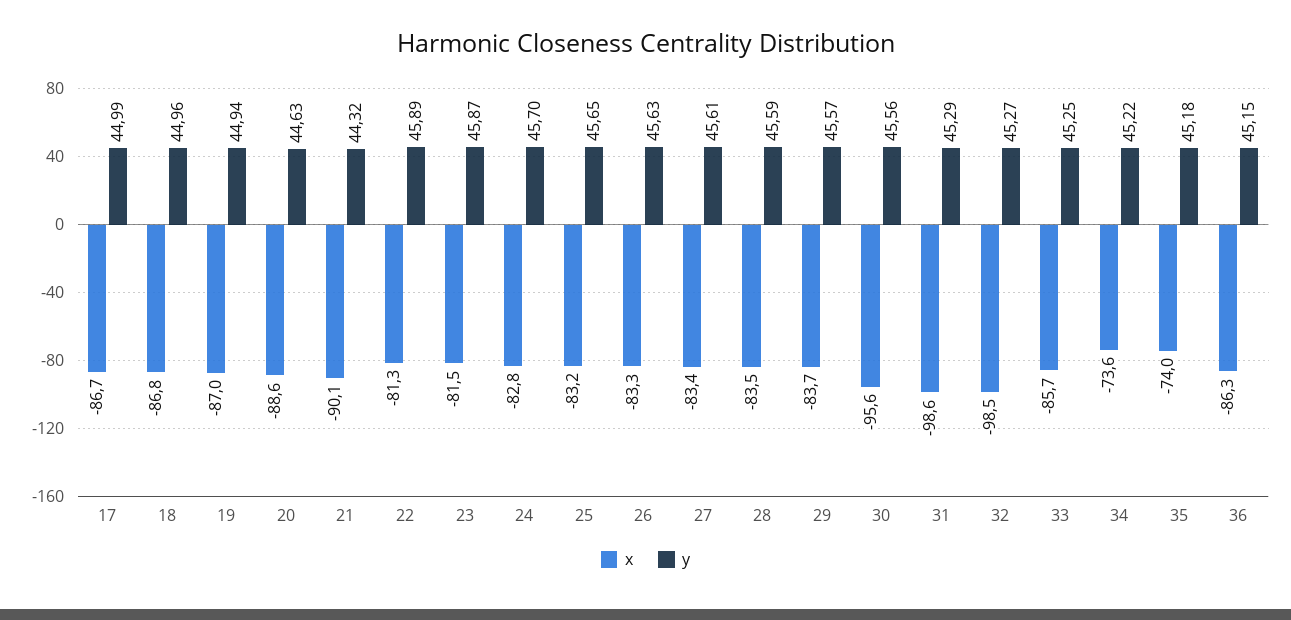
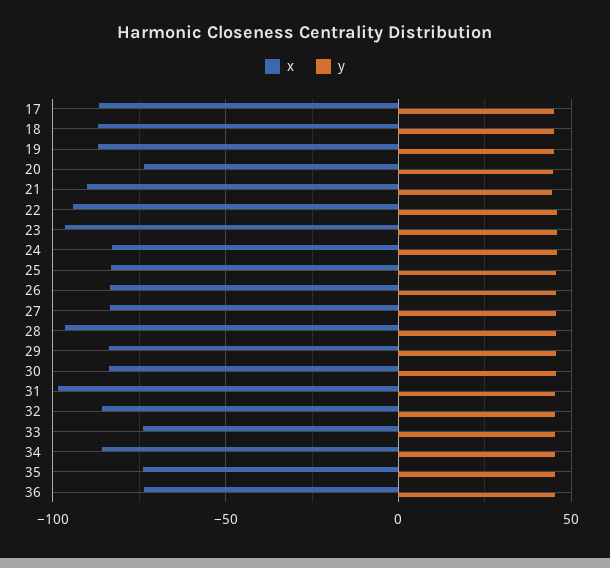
x, 20: -88.6 -> -75
x, 22: -81.3 -> -95
x, 23: -81.5 -> -95
x, 28: -83.5 -> -95
x, 30: -95.6 -> -85
x, 32: -98.5 -> -85
x, 33: -85.7 -> -75
x, 34: -73.6 -> -85
x, 36: -86.3 -> -75

